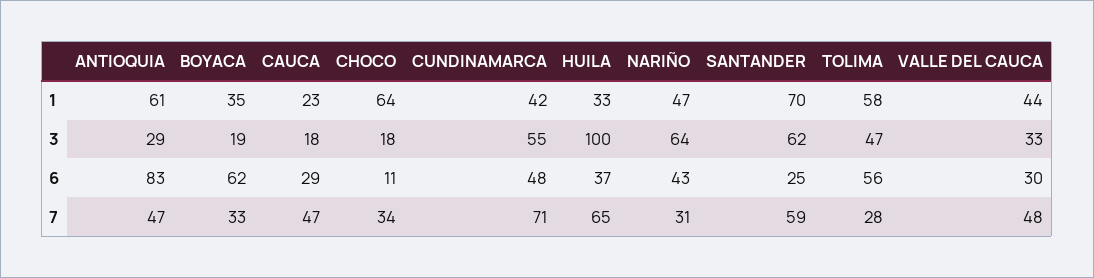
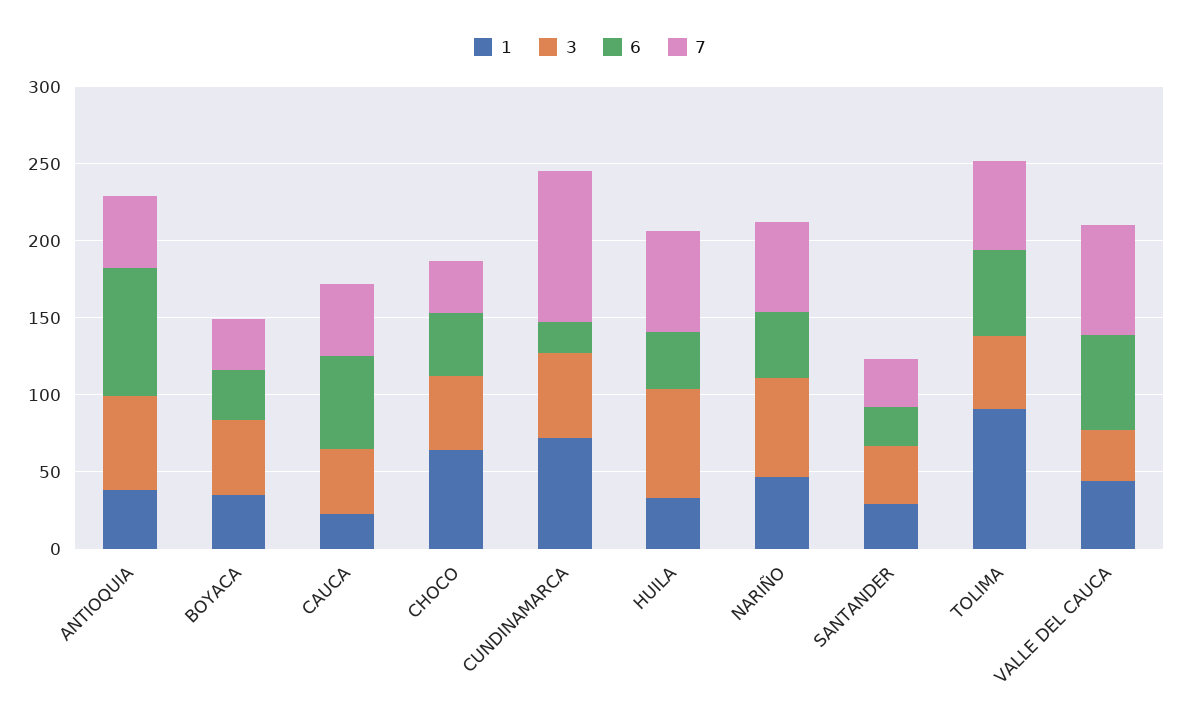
1, ANTIOQUIA: 61 -> 40
1, CUNDINAMARCA: 42 -> 70
1, SANTANDER: 70 -> 30
1, TOLIMA: 58 -> 90
3, ANTIOQUIA: 29 -> 60
3, BOYACA: 19 -> 50
3, CAUCA: 18 -> 40
3, CHOCO: 18 -> 50
3, HUILA: 100 -> 70
3, SANTANDER: 62 -> 40
6, BOYACA: 62 -> 30
6, CAUCA: 29 -> 60
6, CHOCO: 11 -> 40
6, CUNDINAMARCA: 48 -> 20
6, VALLE DEL CAUCA: 30 -> 60
7, CUNDINAMARCA: 71 -> 100
7, NARIÑO: 31 -> 60
7, SANTANDER: 59 -> 30
7, TOLIMA: 28 -> 60
7, VALLE DEL CAUCA: 48 -> 70

